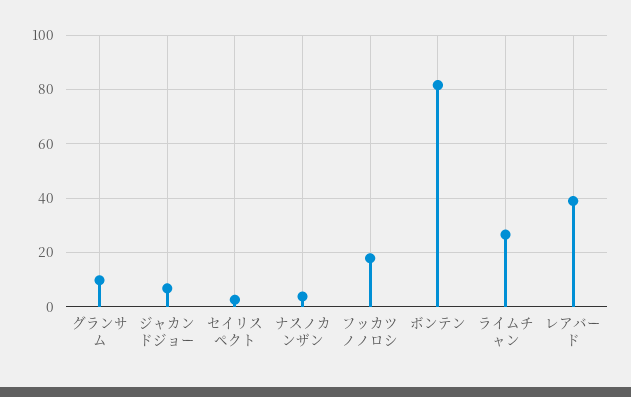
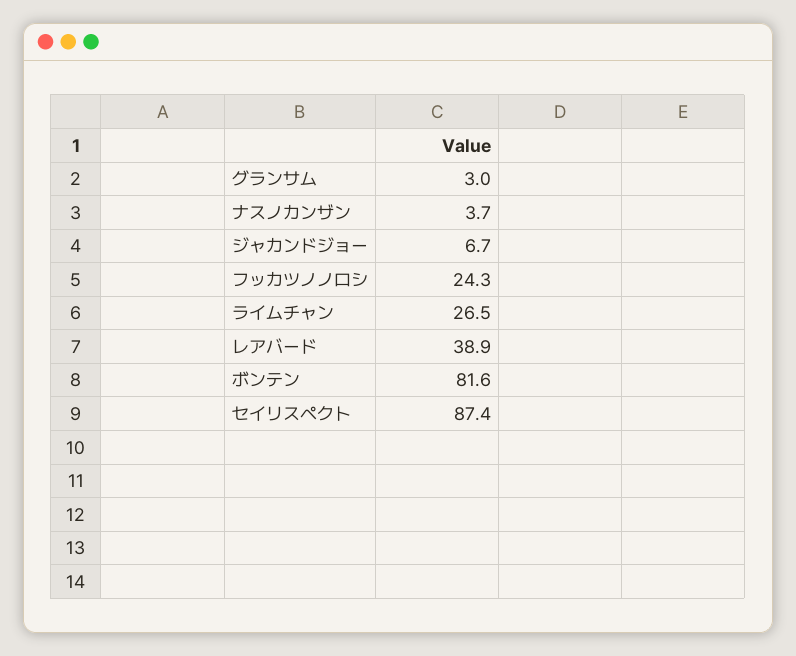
グランサム: 10 -> 3
セイリスペクト: 2.5 -> 87.4
フッカツノノロシ: 17.5 -> 24.3

